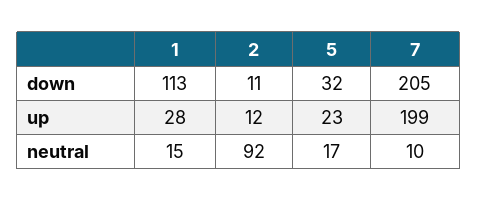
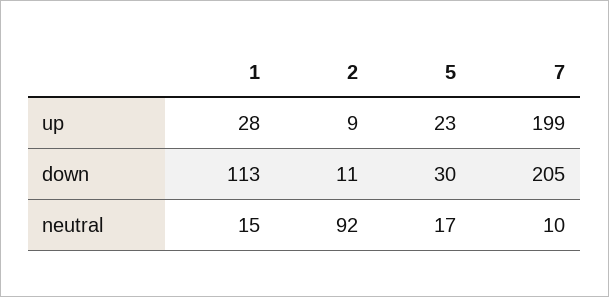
5, down: 32 -> 30
2, up: 12 -> 9

